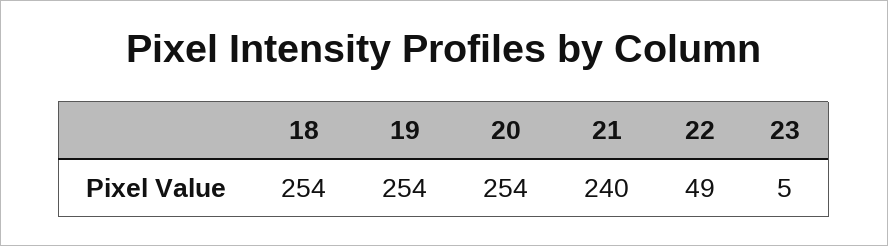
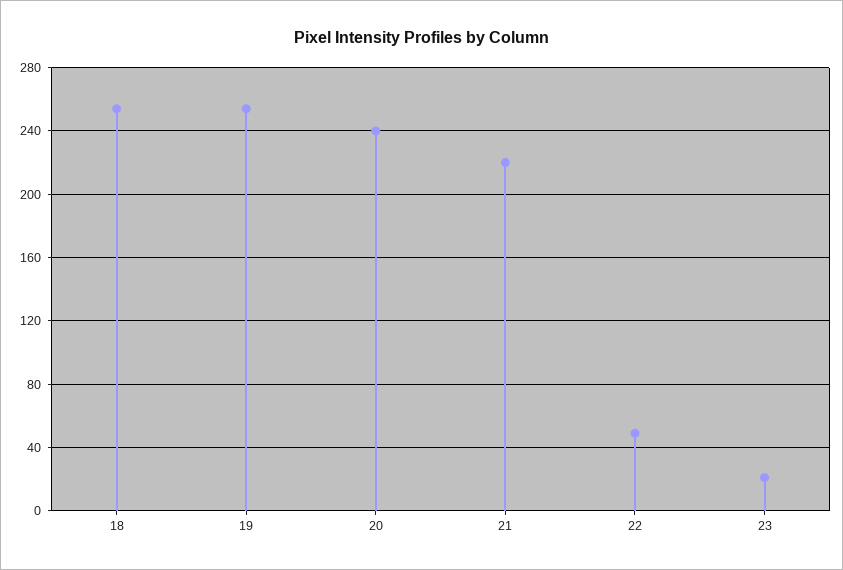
20: 254 -> 240
21: 240 -> 220
23: 5 -> 20

